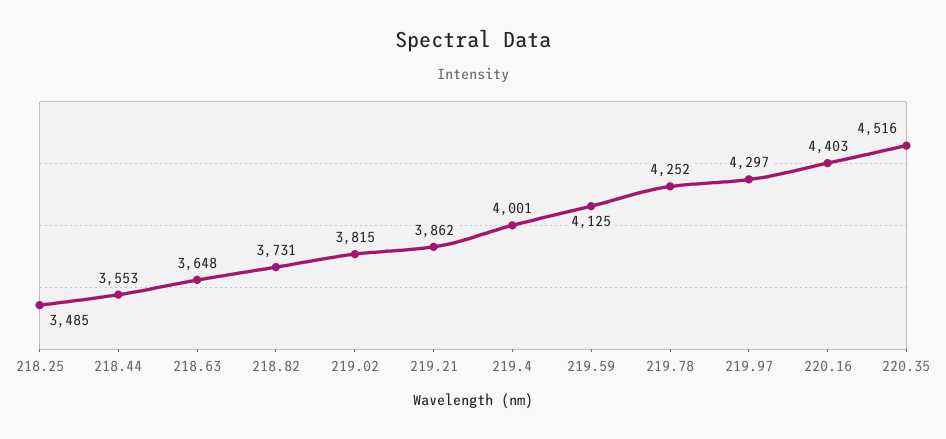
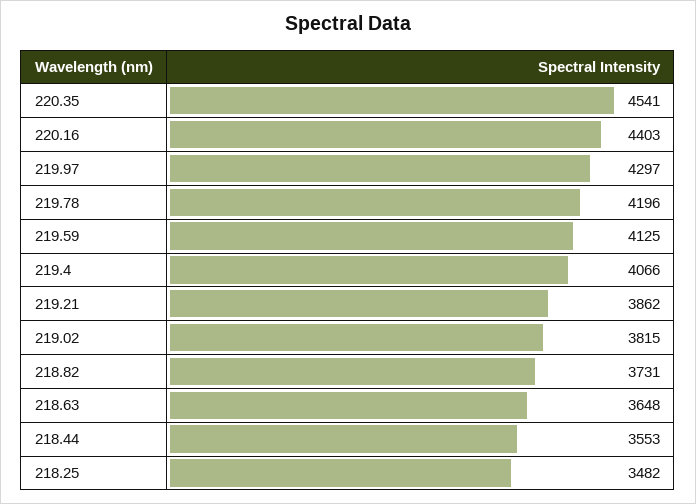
218.25: 3485 -> 3482
219.4: 4001 -> 4066
219.78: 4252 -> 4196
220.35: 4516 -> 4541

